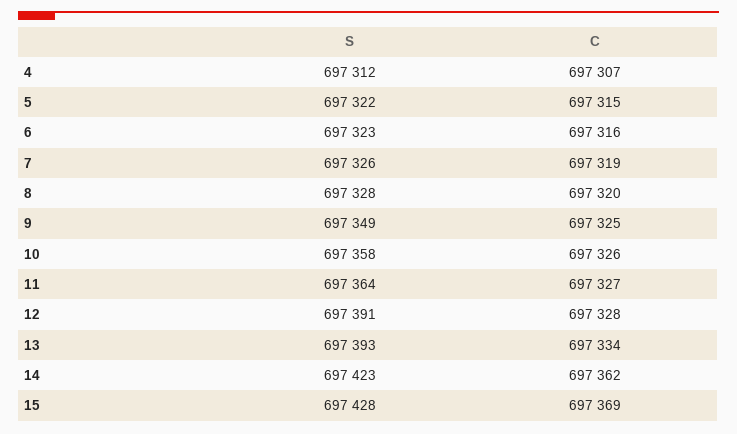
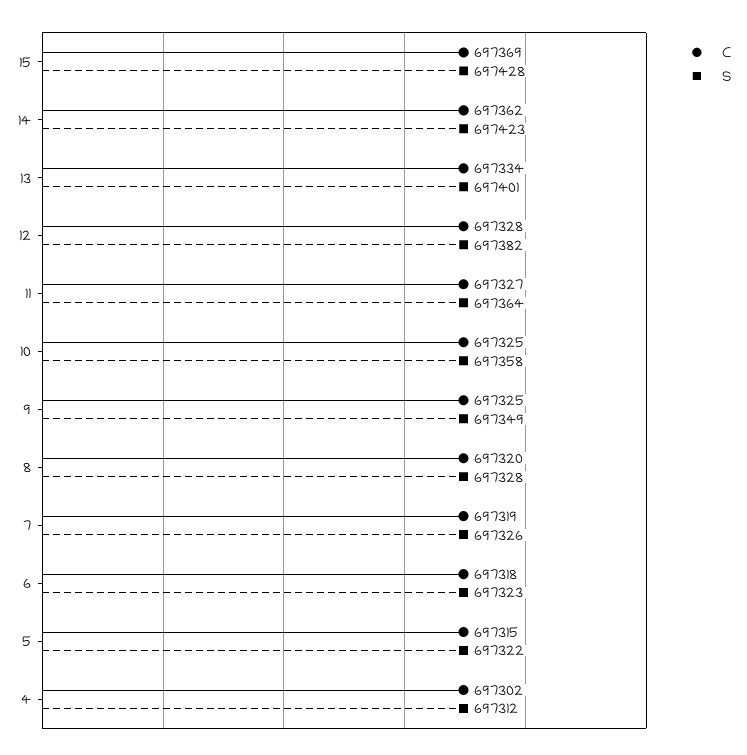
C, 4: 697307 -> 697302
C, 6: 697316 -> 697318
C, 10: 697326 -> 697325
S, 12: 697391 -> 697382
S, 13: 697393 -> 697401

